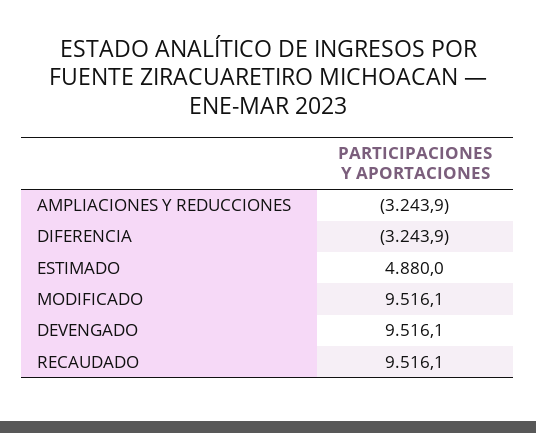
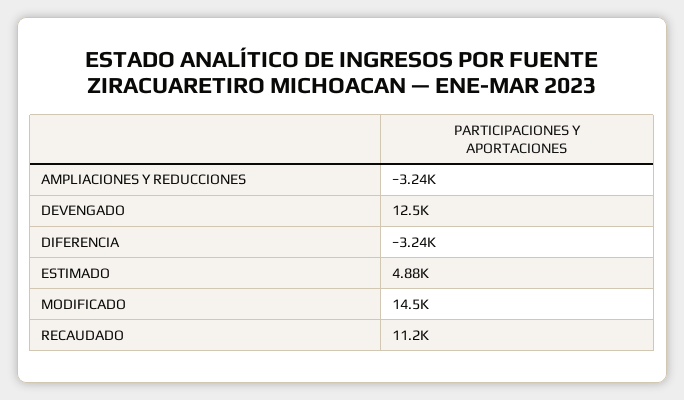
MODIFICADO: 9516.1 -> 14500
DEVENGADO: 9516.1 -> 12500
RECAUDADO: 9516.1 -> 11200

